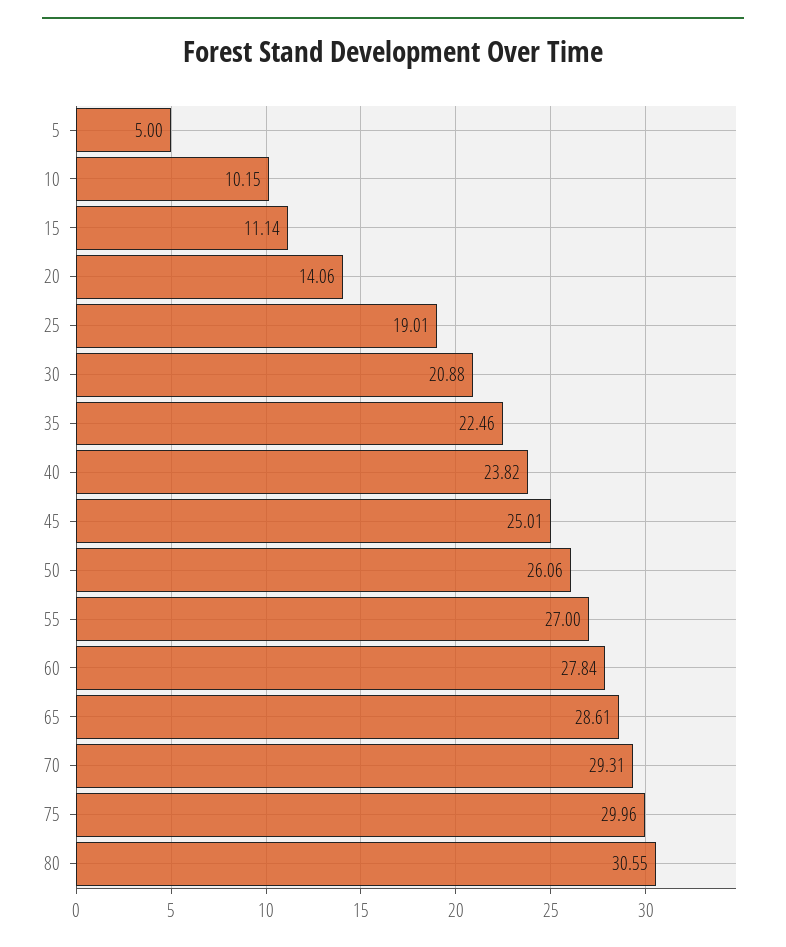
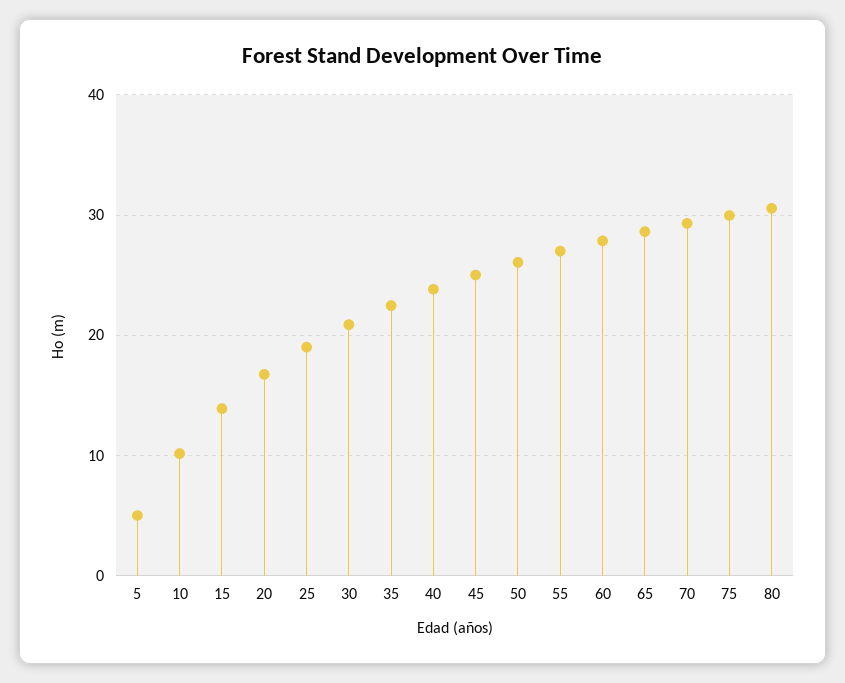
15: 11.14 -> 14
20: 14.06 -> 17

